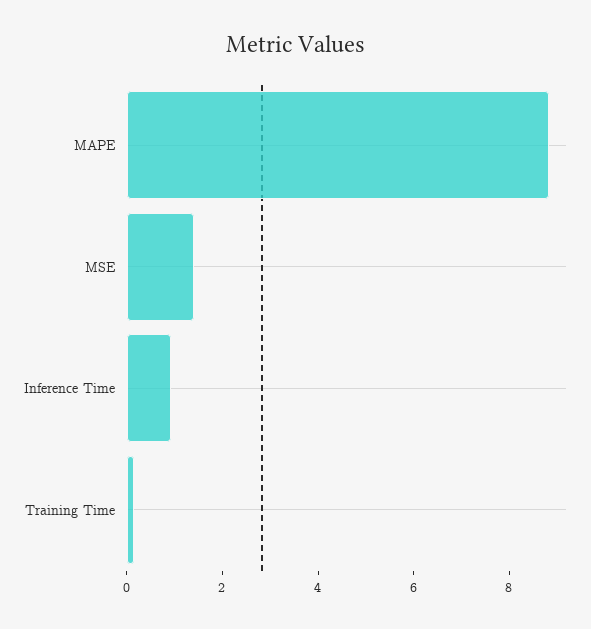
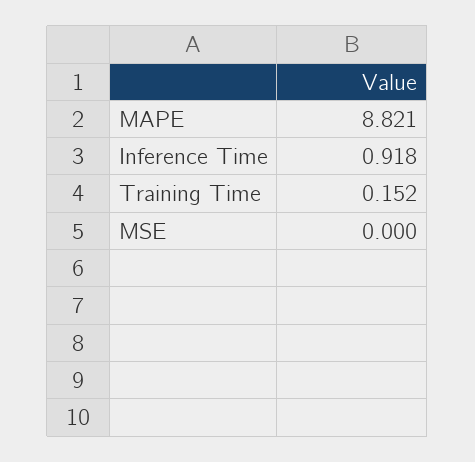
MSE: 1.5 -> 0

